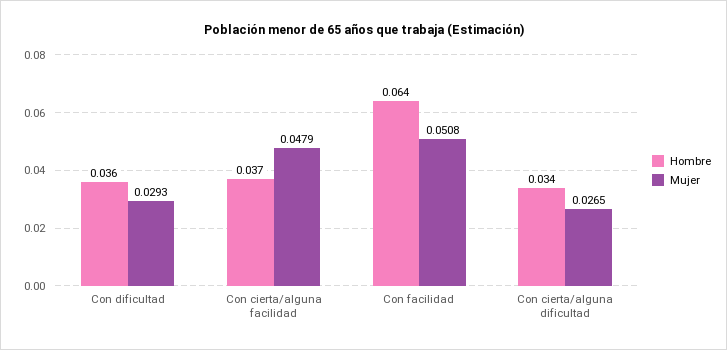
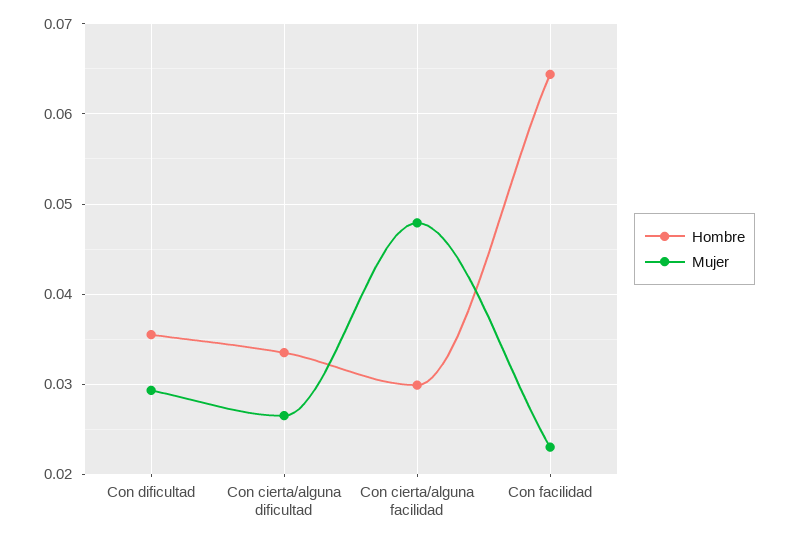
Hombre, Con cierta/alguna facilidad: 0.037 -> 0.03
Mujer, Con facilidad: 0.0508 -> 0.023

